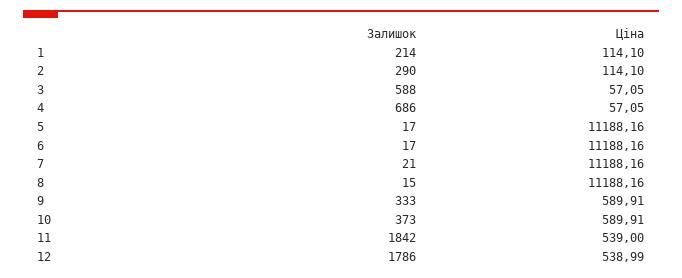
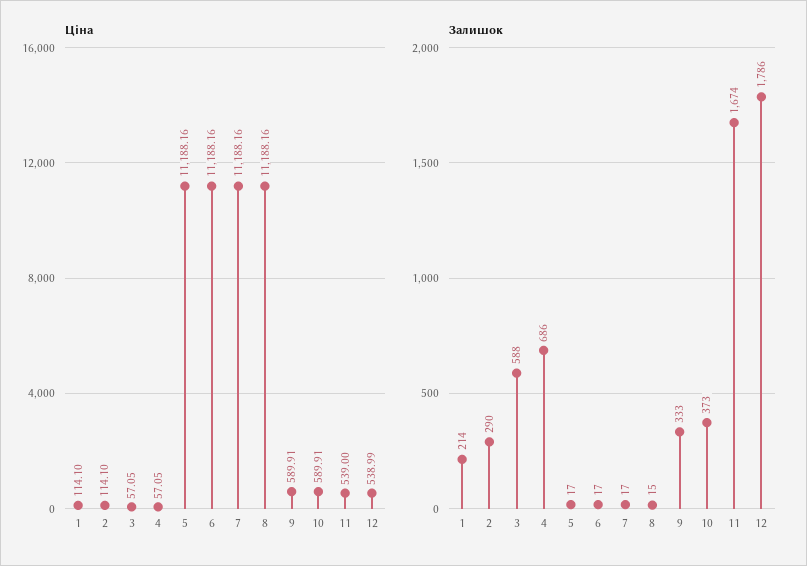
Залишок, 7: 21 -> 17
Залишок, 11: 1842 -> 1674

